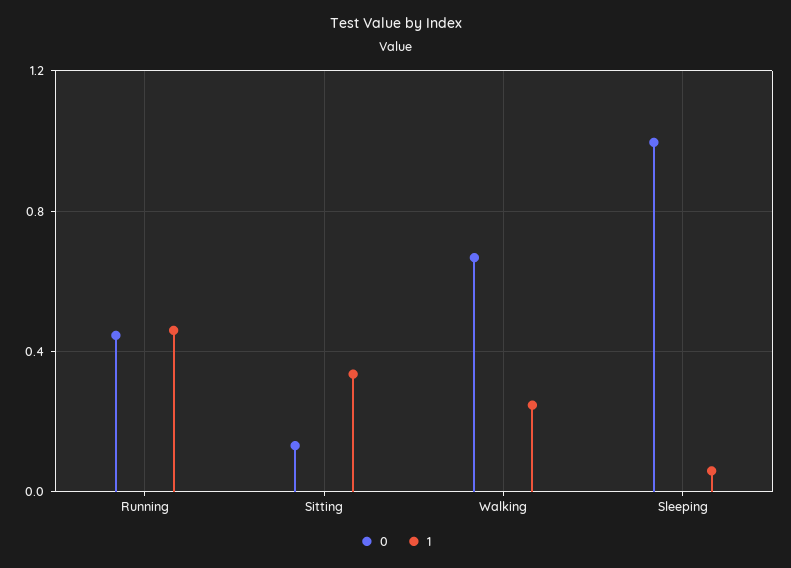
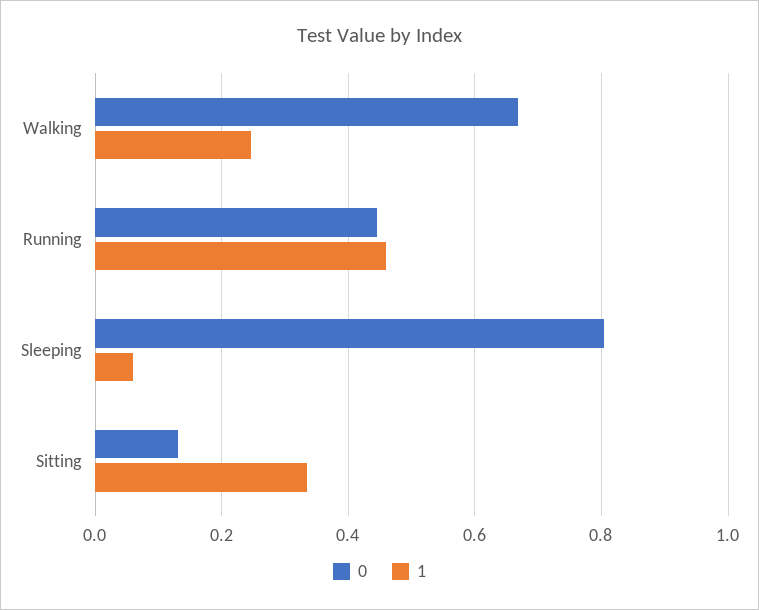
0, Sleeping: 1 -> 0.8

